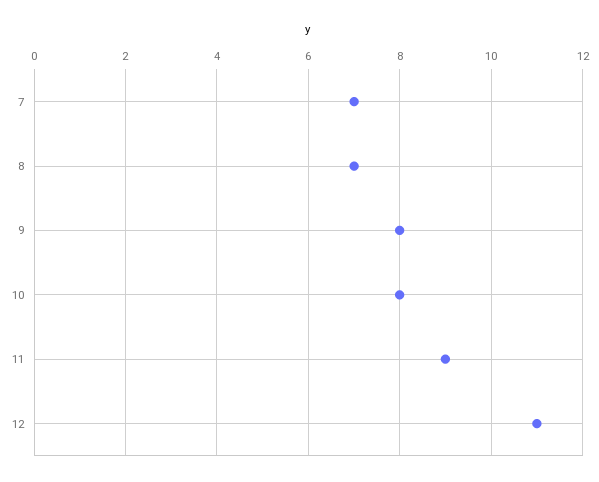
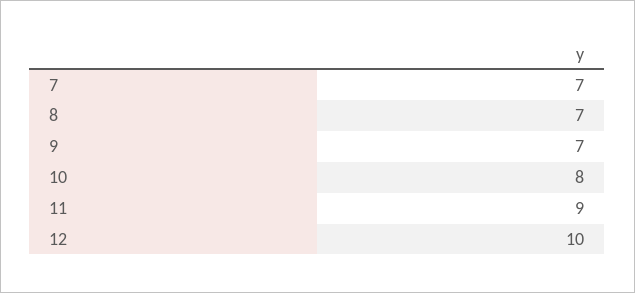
9: 8 -> 7
12: 11 -> 10

